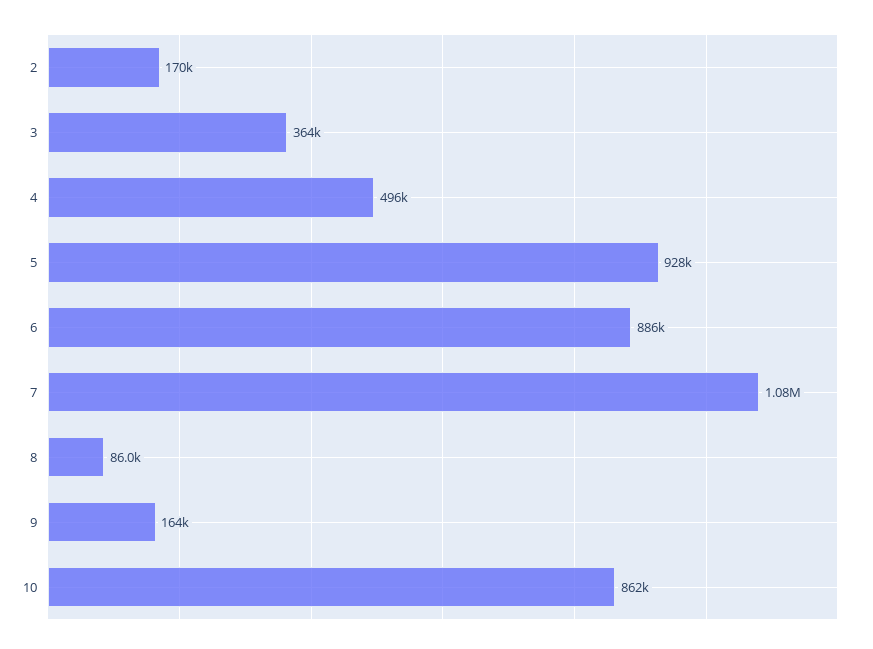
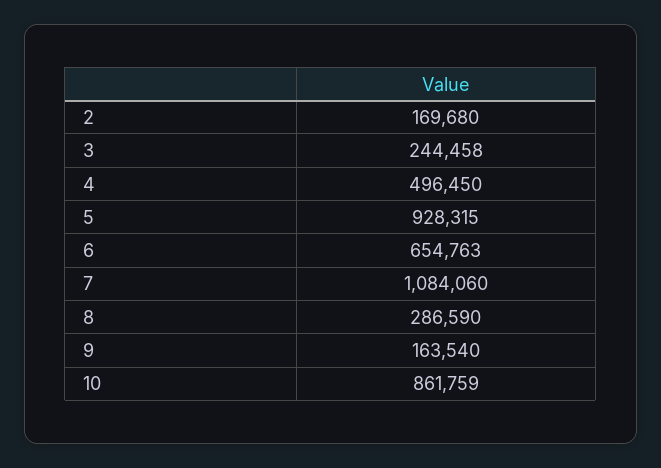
3: 364000 -> 244458
6: 886000 -> 654763
8: 86000 -> 286590

